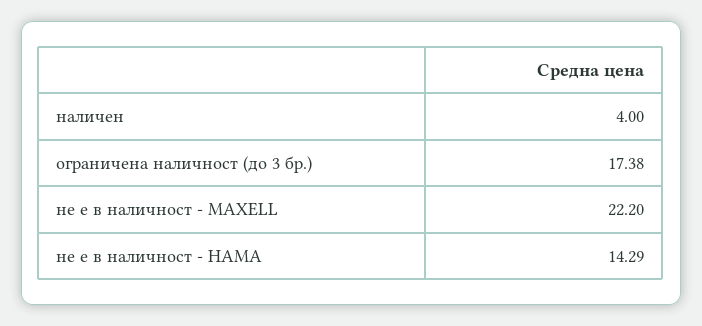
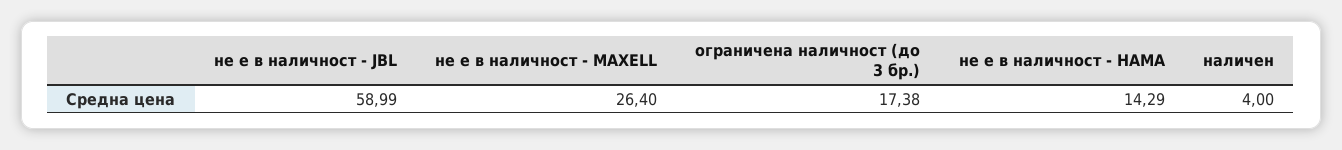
не е в наличност - MAXELL: 22.2 -> 26.4
не е в наличност - JBL: none -> 58.99

